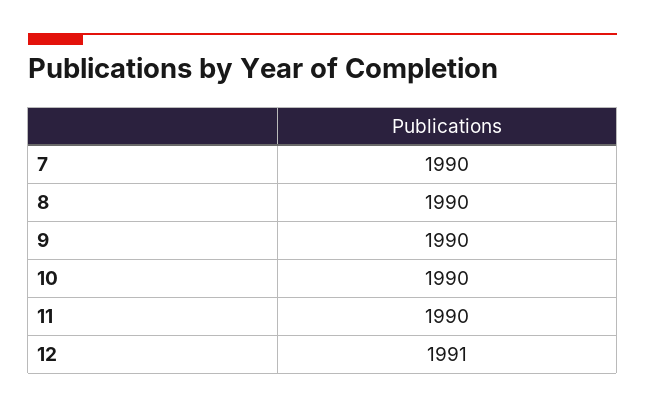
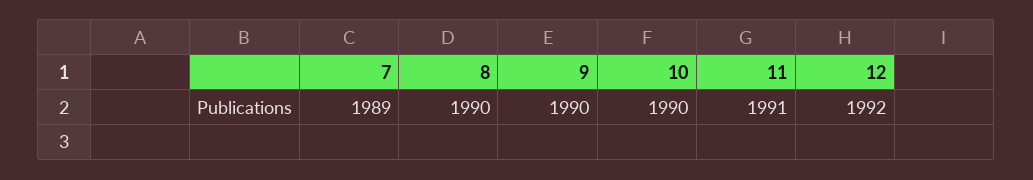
7: 1990 -> 1989
11: 1990 -> 1991
12: 1991 -> 1992

